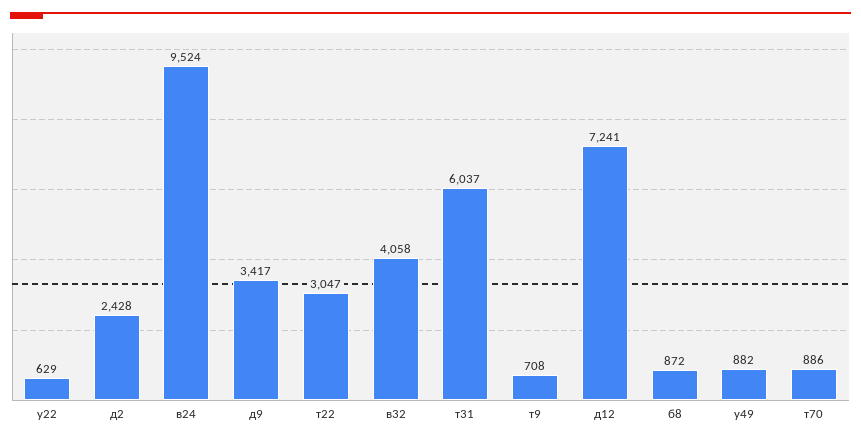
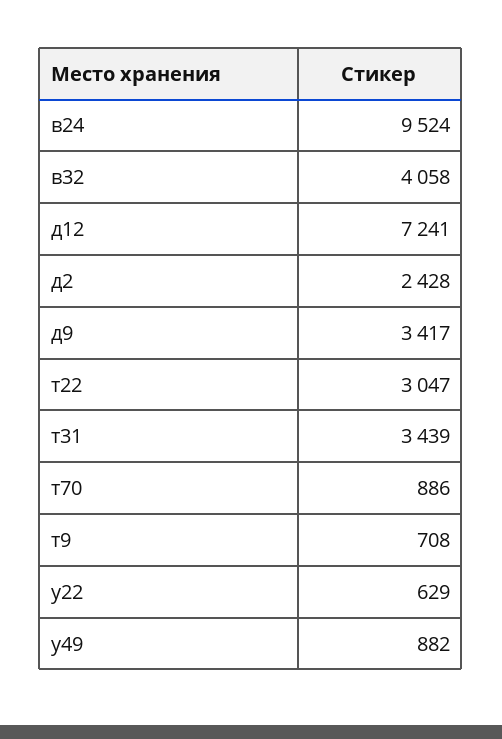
т31: 6037 -> 3439
б8: 872 -> none

